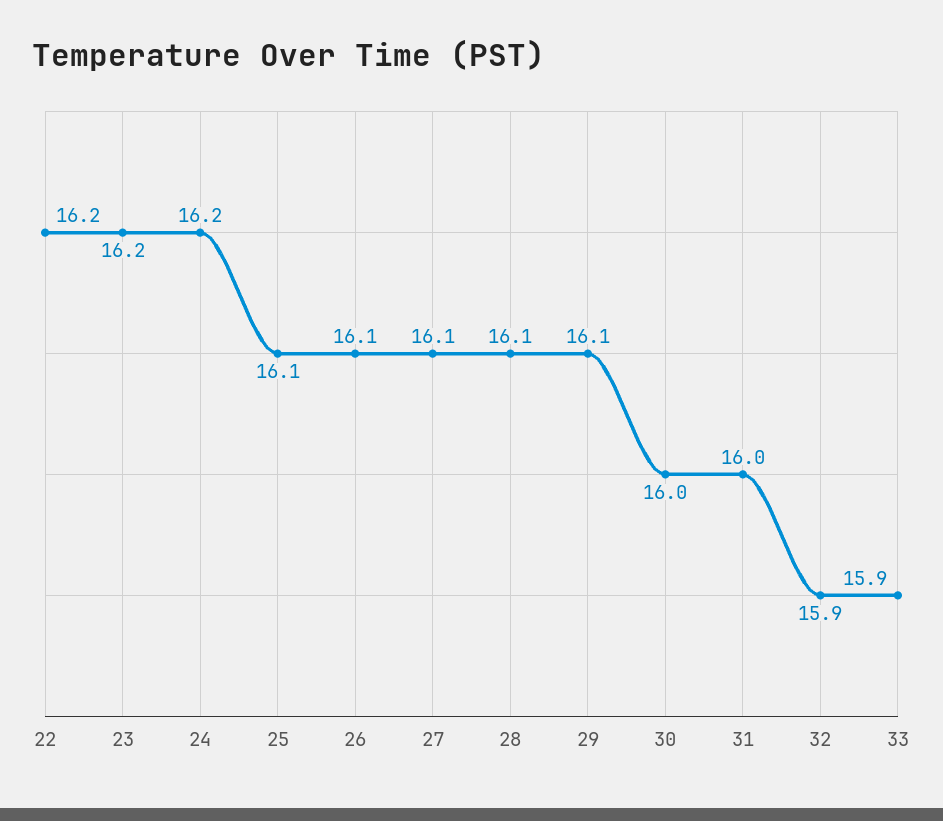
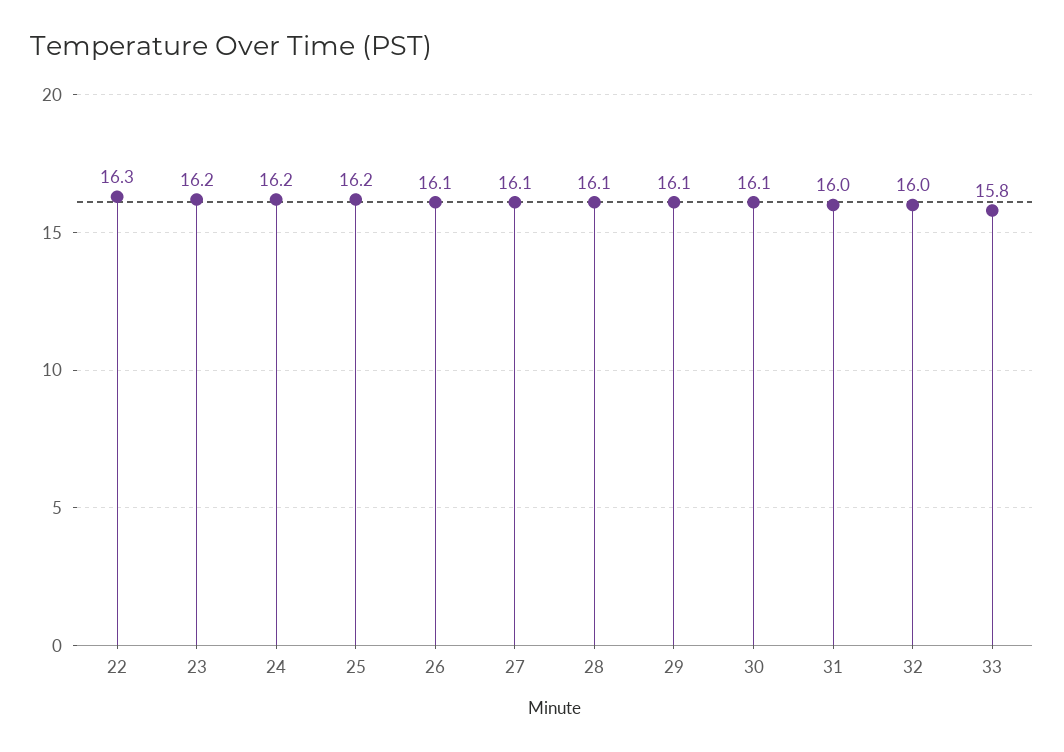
22: 16.2 -> 16.3
25: 16.1 -> 16.2
30: 16 -> 16.1
32: 15.9 -> 16
33: 15.9 -> 15.8

